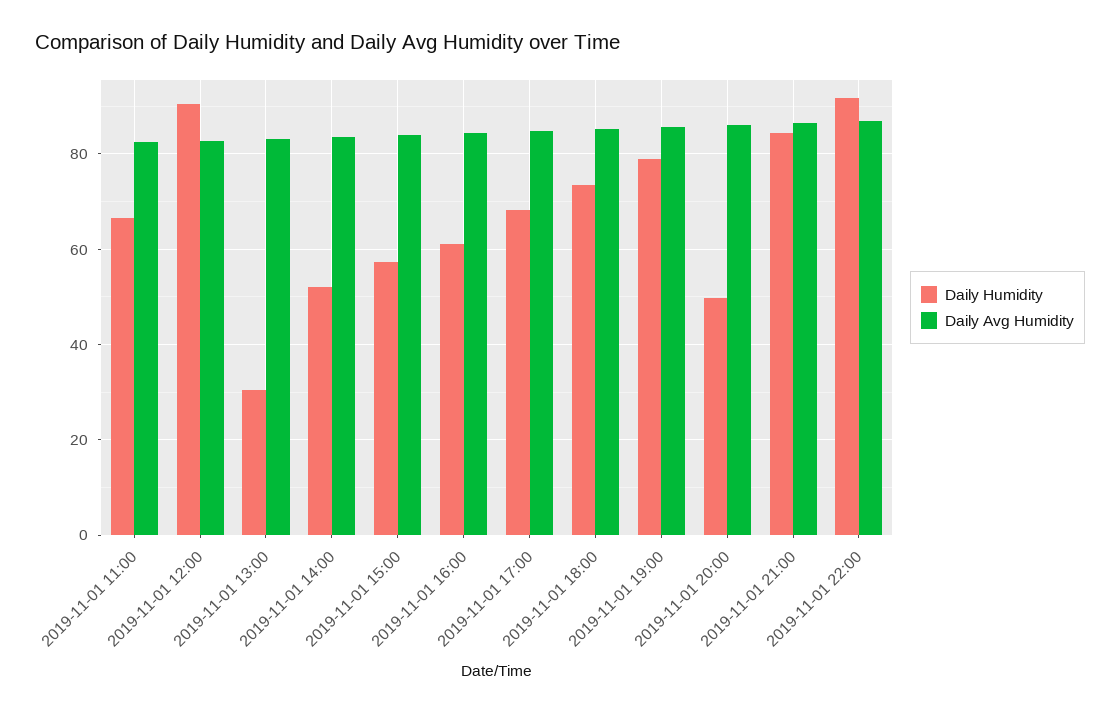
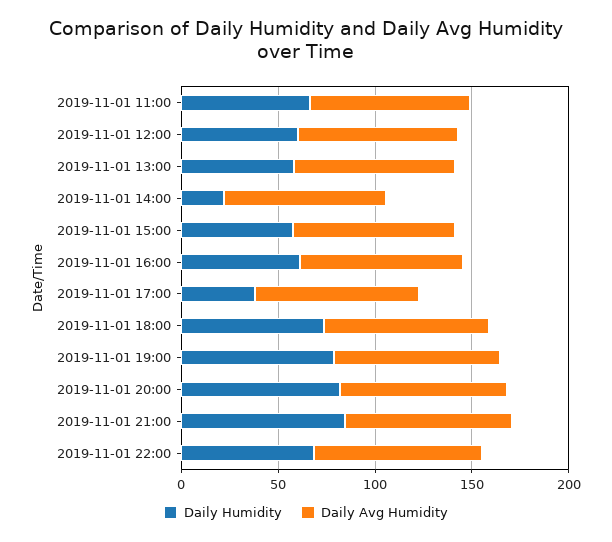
Daily Humidity, 2019-11-01 12:00: 90 -> 60
Daily Humidity, 2019-11-01 13:00: 30 -> 60
Daily Humidity, 2019-11-01 14:00: 52 -> 20
Daily Humidity, 2019-11-01 17:00: 68 -> 40
Daily Humidity, 2019-11-01 20:00: 50 -> 80
Daily Humidity, 2019-11-01 22:00: 92 -> 70

